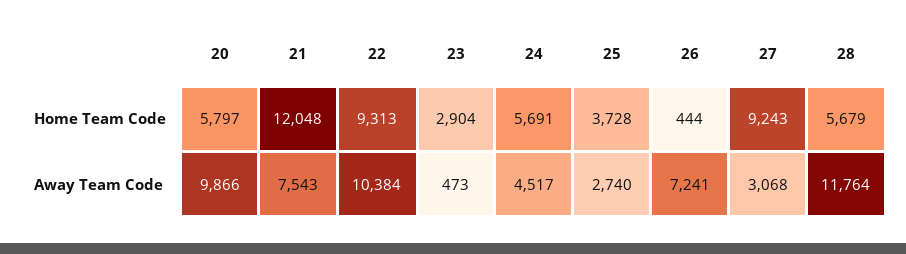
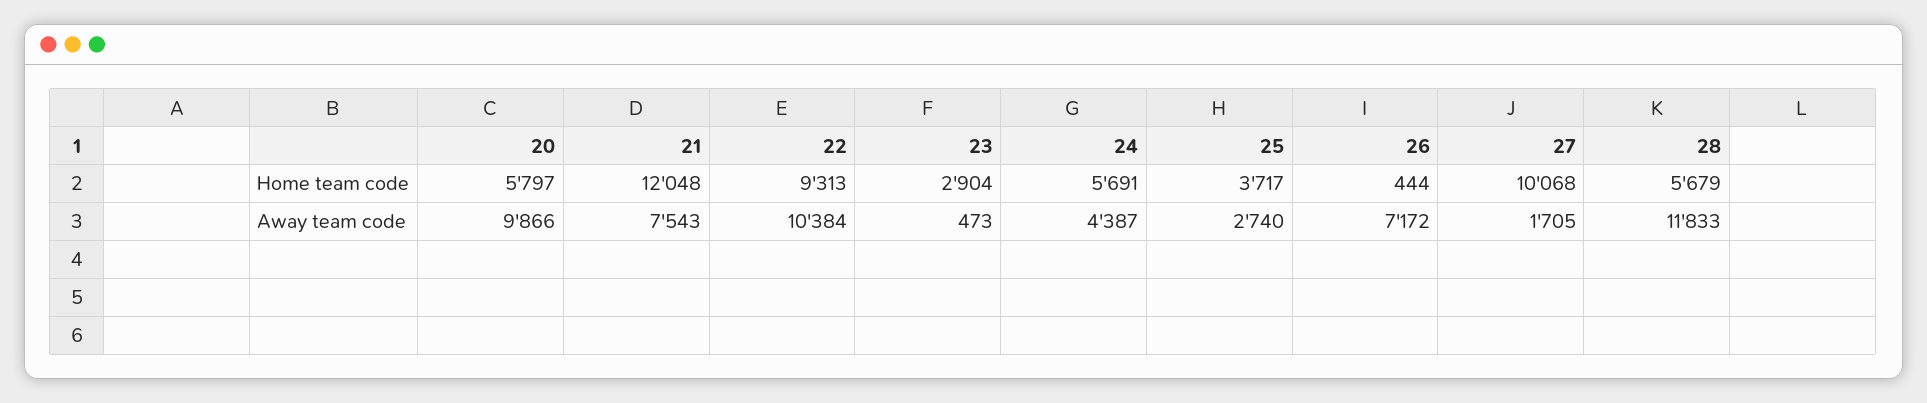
25, Home Team Code: 3728 -> 3717
27, Home Team Code: 9243 -> 10068
24, Away Team Code: 4517 -> 4387
26, Away Team Code: 7241 -> 7172
27, Away Team Code: 3068 -> 1705
28, Away Team Code: 11764 -> 11833

